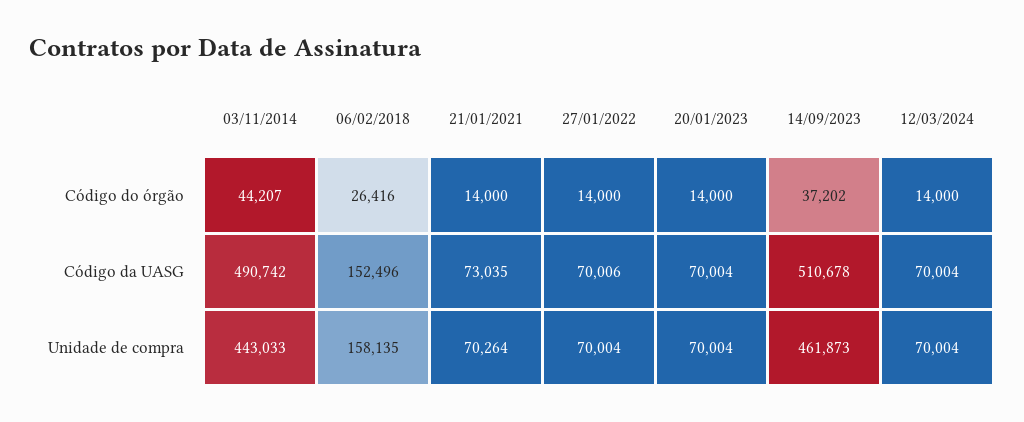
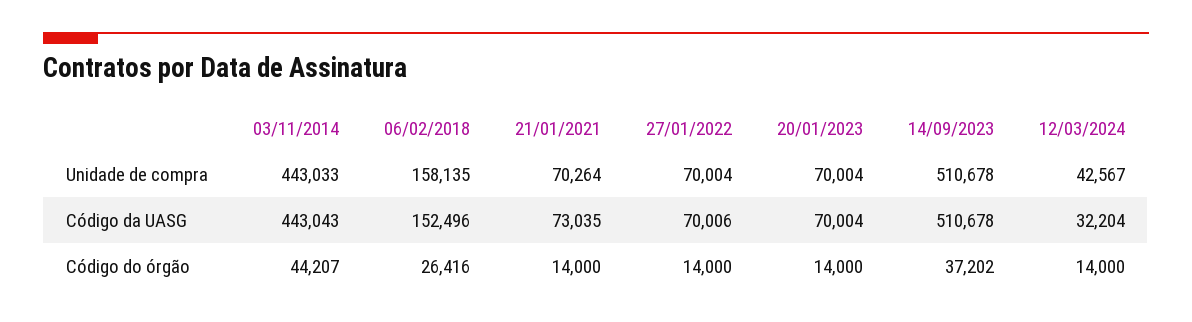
03/11/2014, Código da UASG: 490742 -> 443043
12/03/2024, Código da UASG: 70004 -> 32204
14/09/2023, Unidade de compra: 461873 -> 510678
12/03/2024, Unidade de compra: 70004 -> 42567

